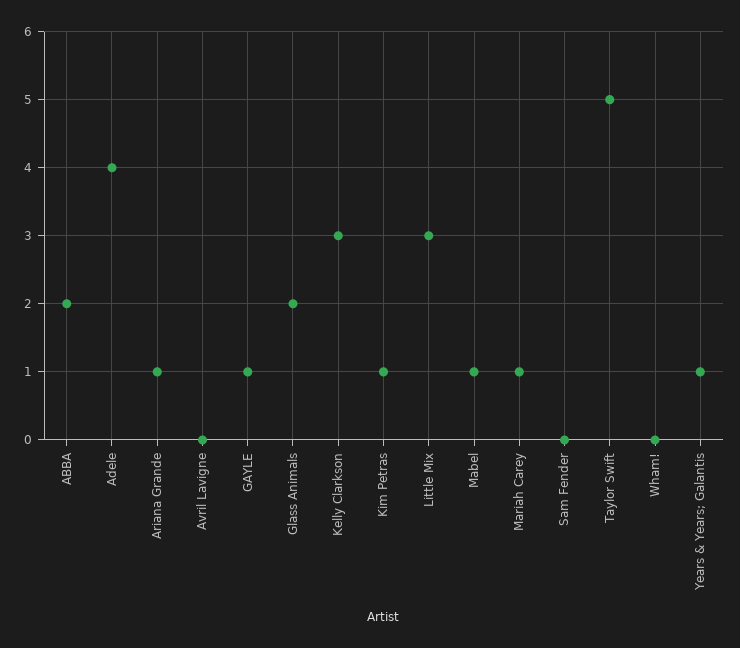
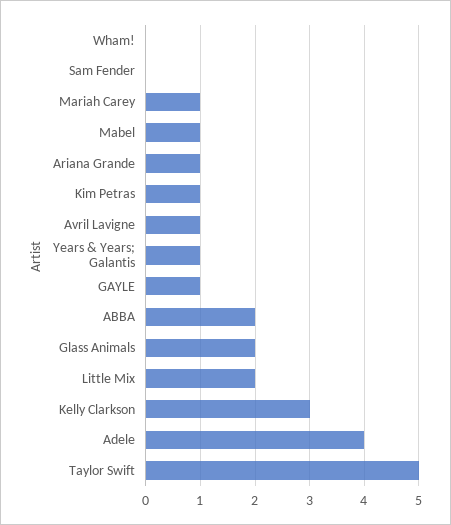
Avril Lavigne: 0 -> 1
Little Mix: 3 -> 2

